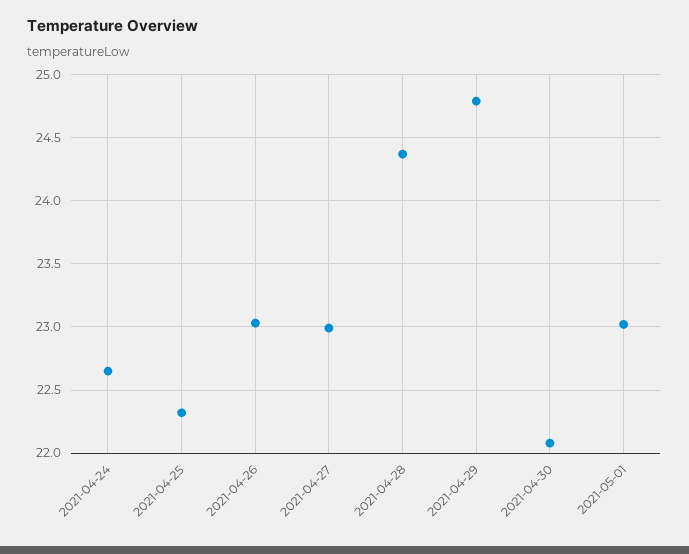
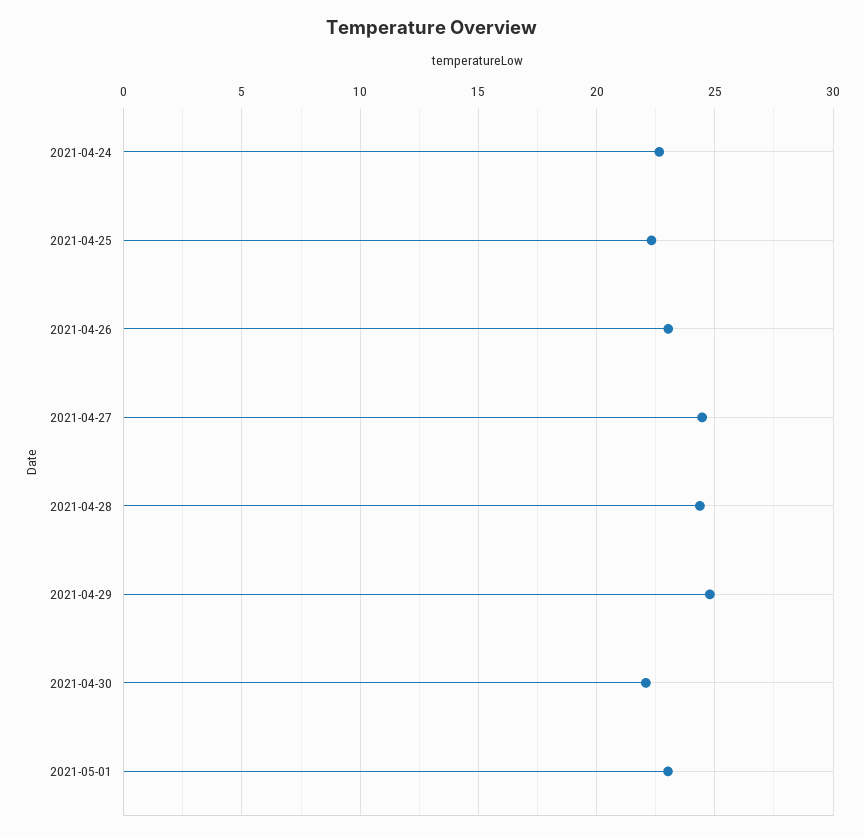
2021-04-27: 23 -> 24.5

